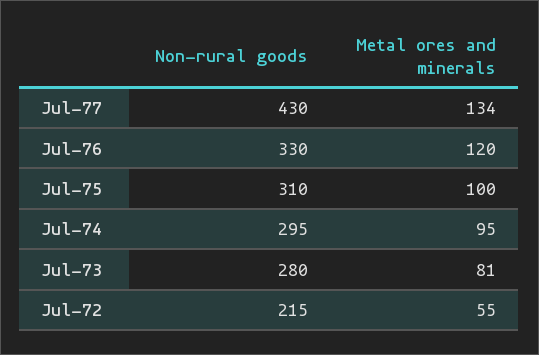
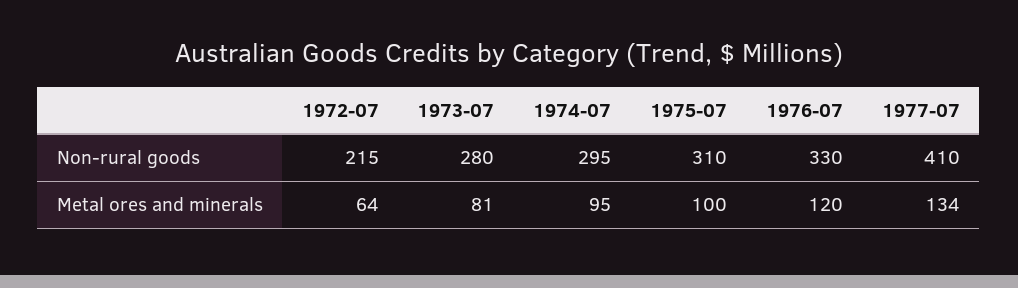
Non-rural goods, Jul-77: 430 -> 410
Metal ores and minerals, Jul-72: 55 -> 64

